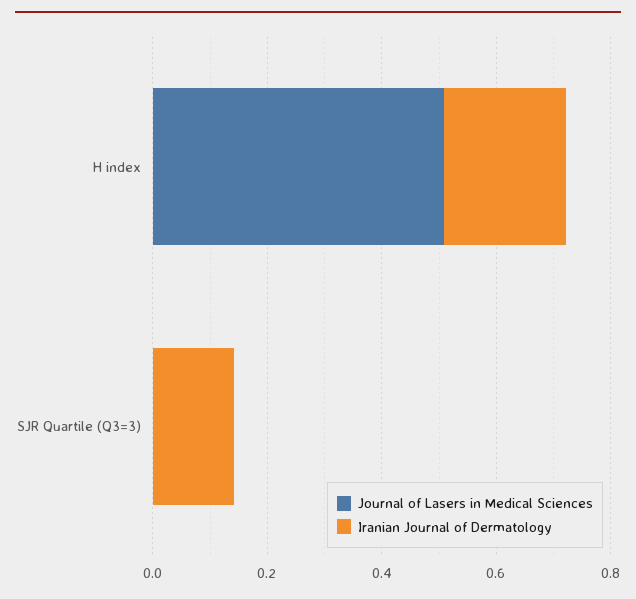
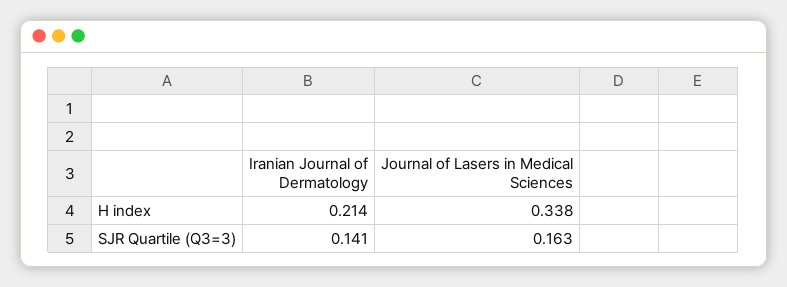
Journal of Lasers in Medical Sciences, H index: 0.5 -> 0.338
Journal of Lasers in Medical Sciences, SJR Quartile (Q3=3): 0 -> 0.163

